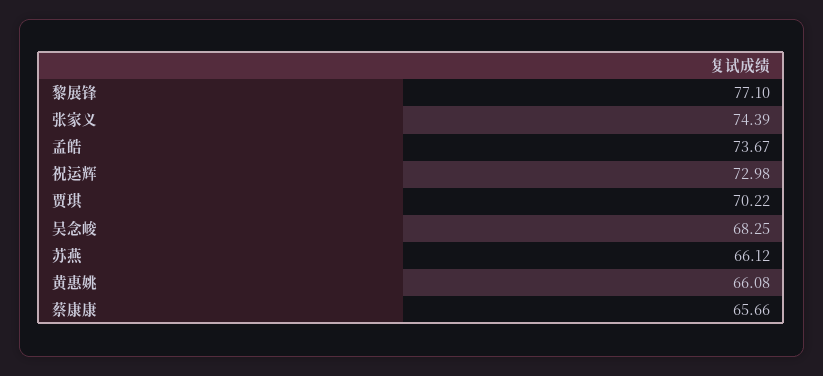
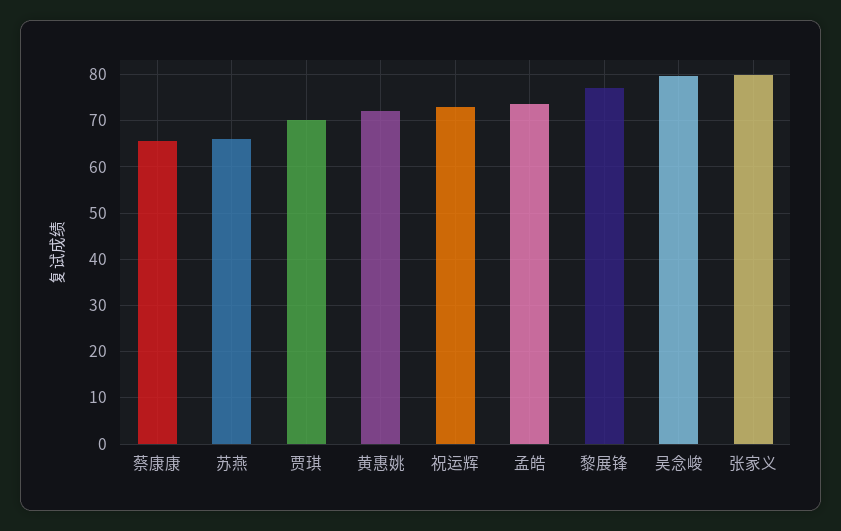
张家义: 74.39 -> 80
吴念峻: 68.25 -> 80
黄惠姚: 66.08 -> 72

